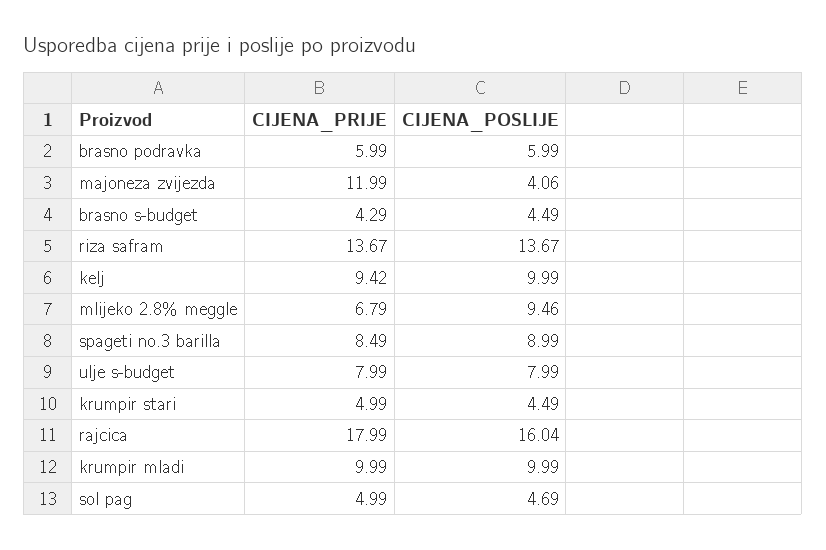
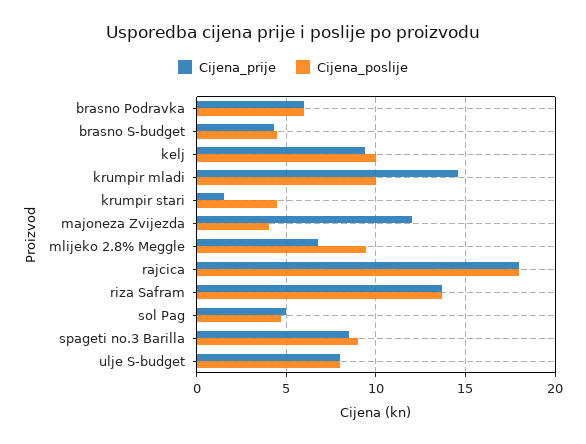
CIJENA_PRIJE, krumpir stari: 4.99 -> 1.5
CIJENA_POSLIJE, rajcica: 16.04 -> 18
CIJENA_PRIJE, krumpir mladi: 9.99 -> 14.5

